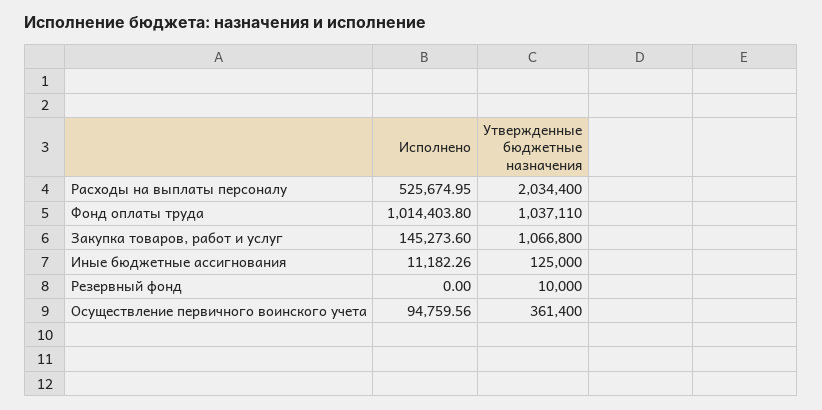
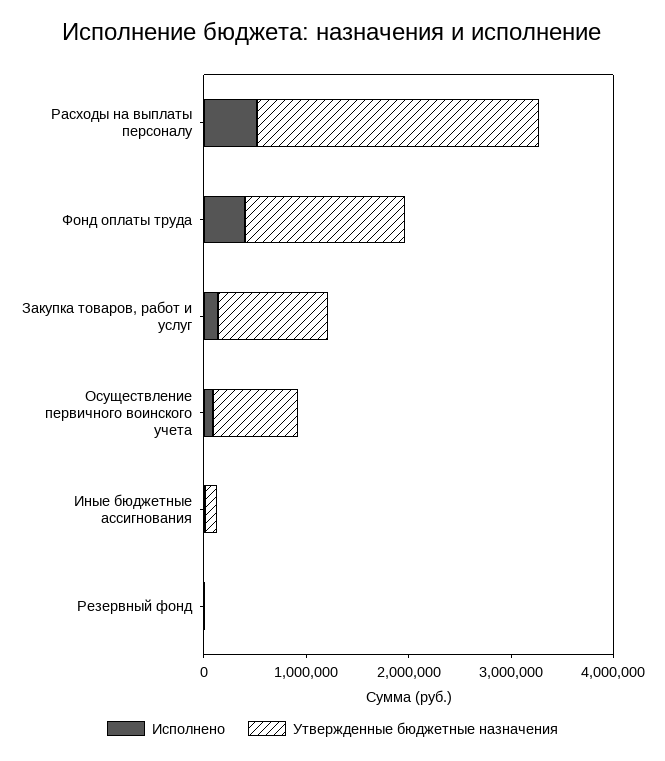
Утвержденные бюджетные назначения, Расходы на выплаты персоналу: 2034400 -> 2800000
Исполнено, Фонд оплаты труда: 1014403.8 -> 400000
Утвержденные бюджетные назначения, Фонд оплаты труда: 1037110 -> 1600000
Утвержденные бюджетные назначения, Осуществление первичного воинского учета: 361400 -> 800000

